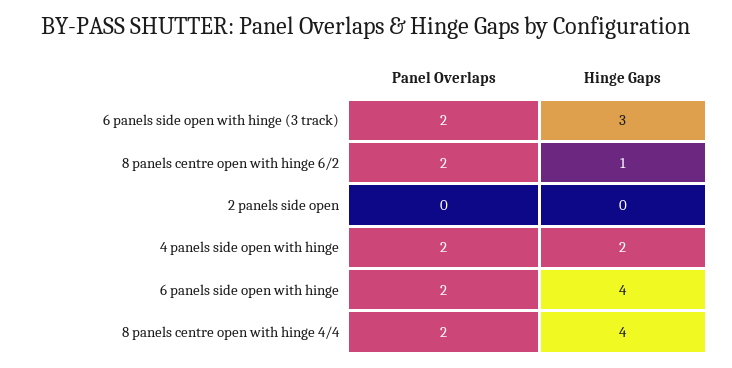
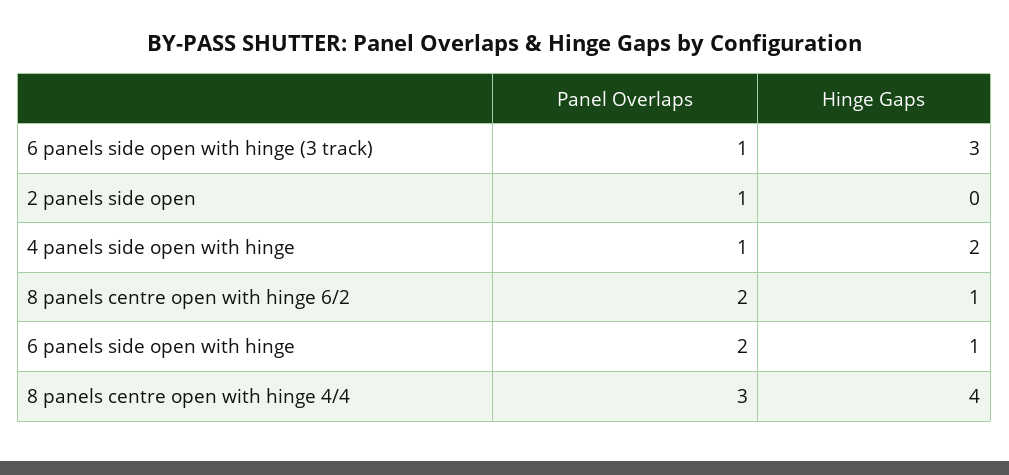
Panel Overlaps, 6 panels side open with hinge (3 track): 2 -> 1
Panel Overlaps, 2 panels side open: 0 -> 1
Panel Overlaps, 4 panels side open with hinge: 2 -> 1
Hinge Gaps, 6 panels side open with hinge: 4 -> 1
Panel Overlaps, 8 panels centre open with hinge 4/4: 2 -> 3

